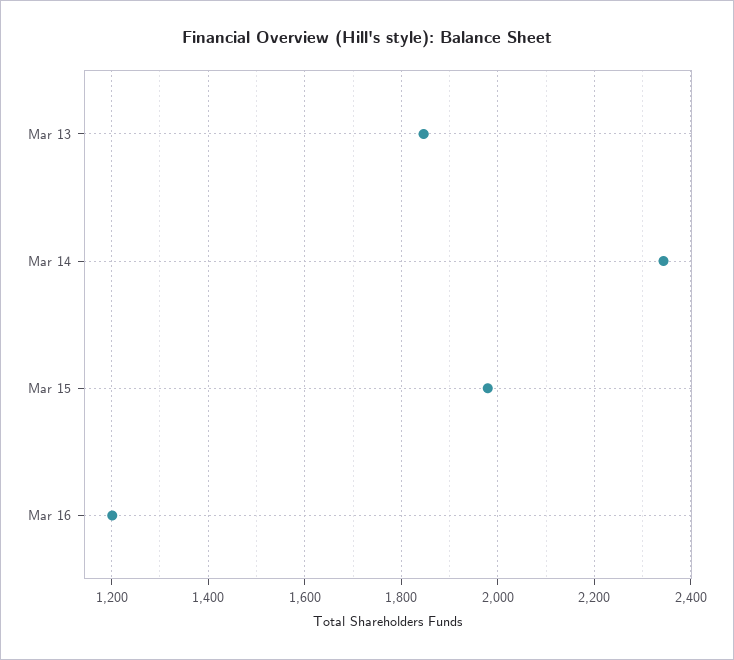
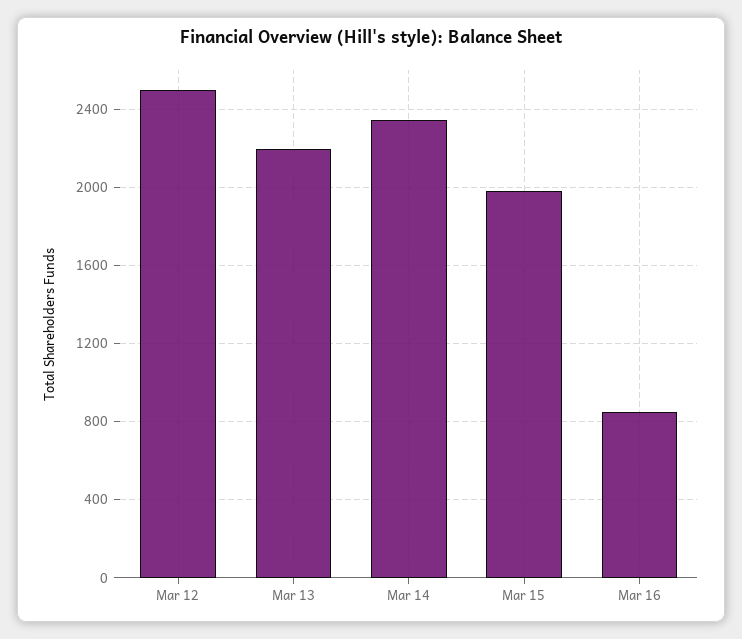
Mar 13: 1840 -> 2200
Mar 16: 1200 -> 850
Mar 12: none -> 2500

